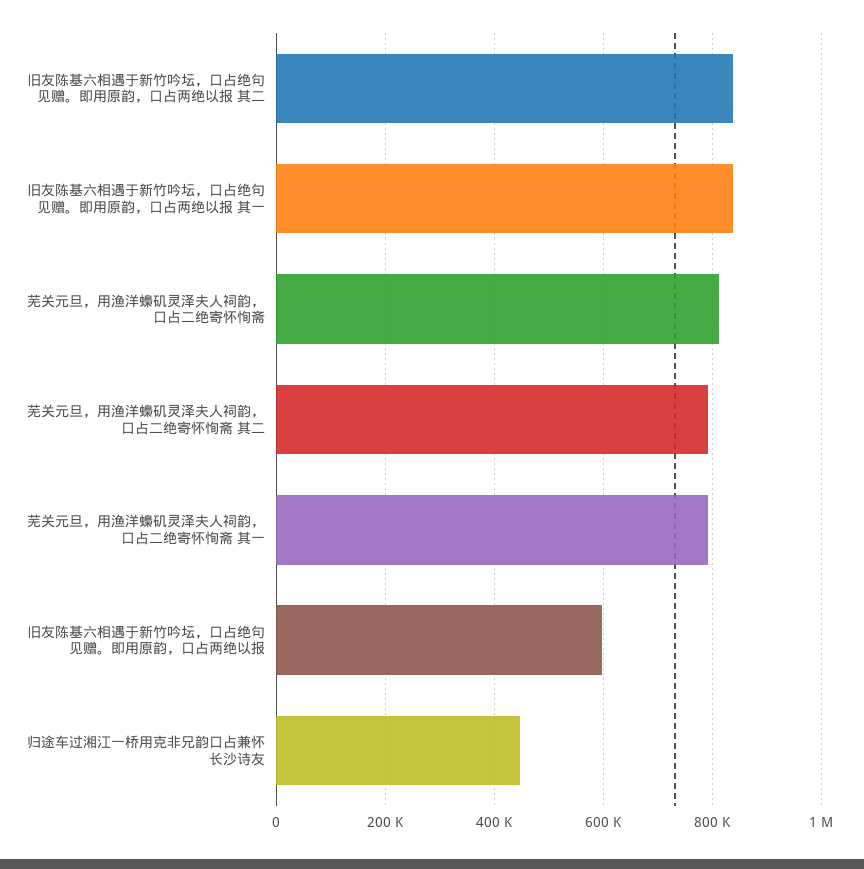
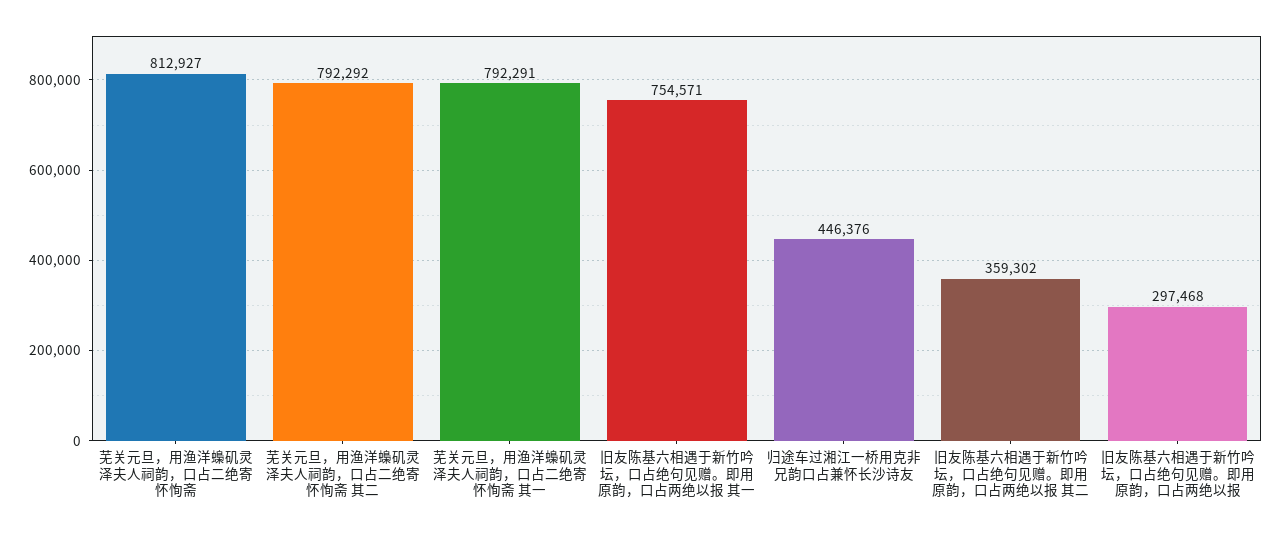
旧友陈基六相遇于新竹吟坛，口占绝句见赠。即用原韵，口占两绝以报 其二: 840000 -> 359302
旧友陈基六相遇于新竹吟坛，口占绝句见赠。即用原韵，口占两绝以报 其一: 840000 -> 754571
旧友陈基六相遇于新竹吟坛，口占绝句见赠。即用原韵，口占两绝以报: 600000 -> 297468

